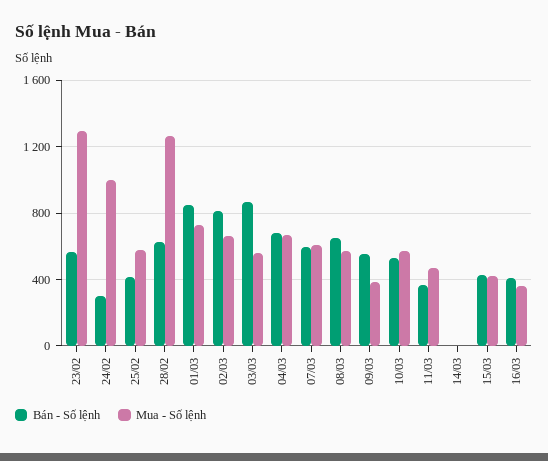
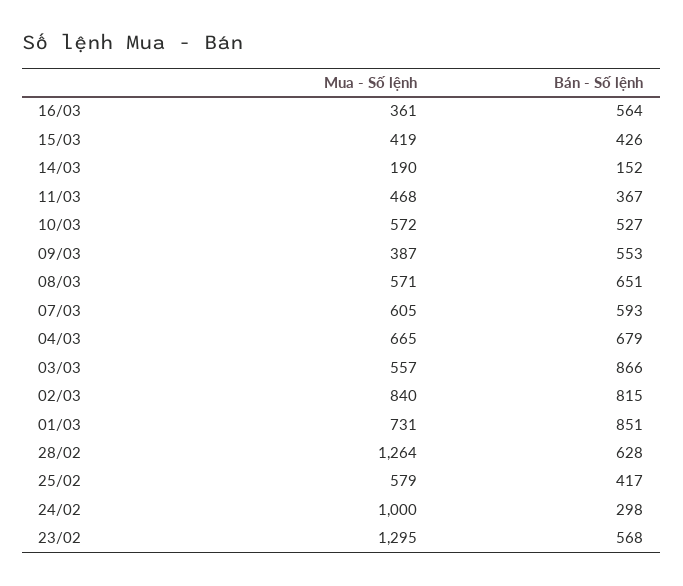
Mua - Số lệnh, 02/03: 650 -> 840
Bán - Số lệnh, 14/03: 0 -> 152
Mua - Số lệnh, 14/03: 0 -> 190
Bán - Số lệnh, 16/03: 400 -> 564

